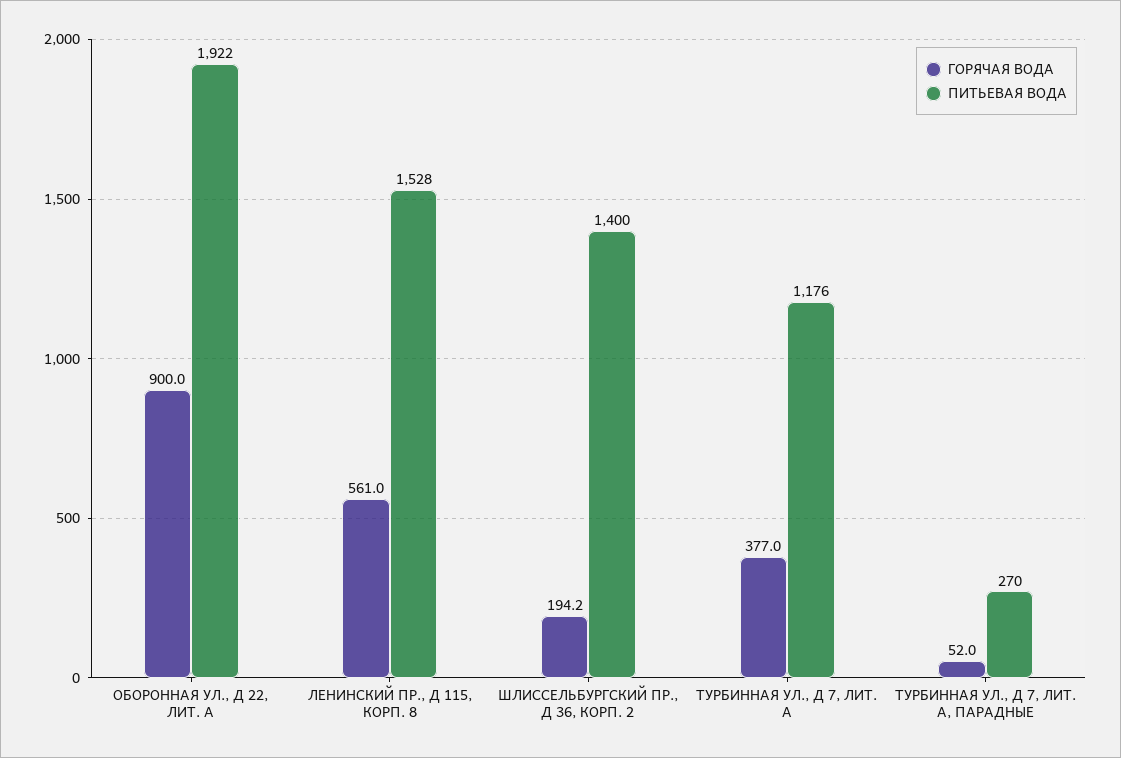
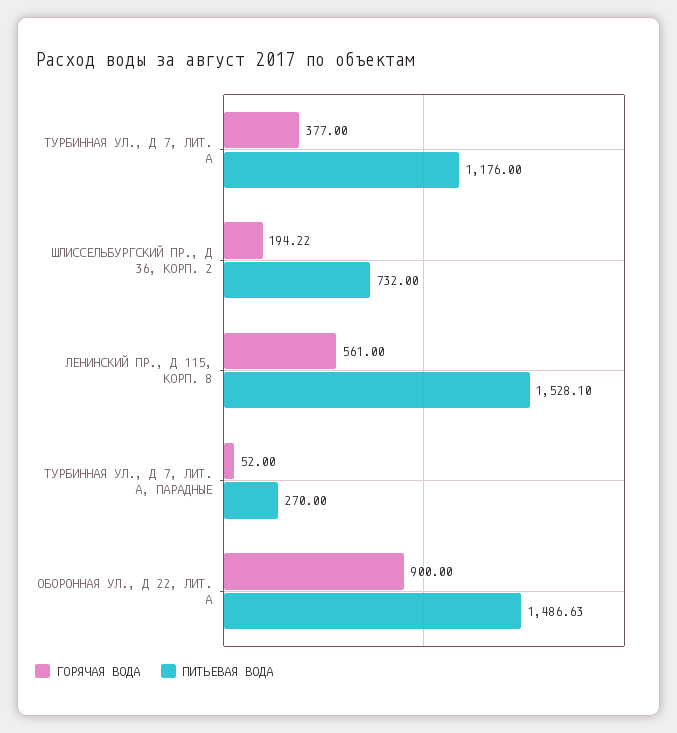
ПИТЬЕВАЯ ВОДА, ОБОРОННАЯ УЛ., Д 22, ЛИТ. А: 1922 -> 1486.63
ПИТЬЕВАЯ ВОДА, ШЛИССЕЛЬБУРГСКИЙ ПР., Д 36, КОРП. 2: 1400 -> 732

